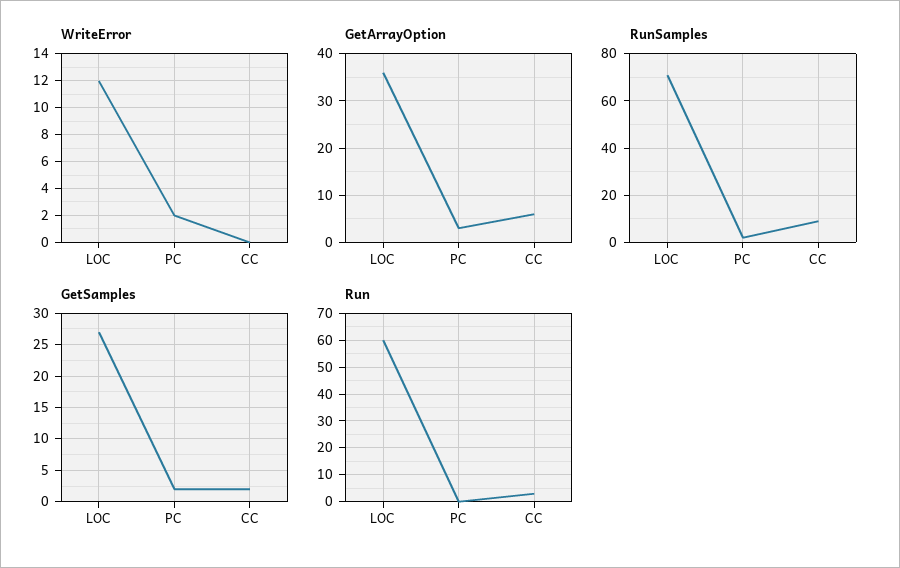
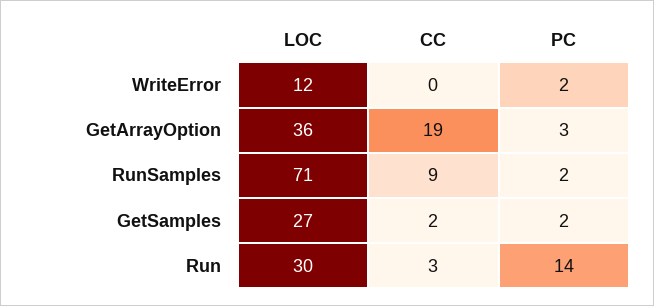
GetArrayOption, CC: 5 -> 19
Run, LOC: 60 -> 30
Run, PC: 0 -> 14

